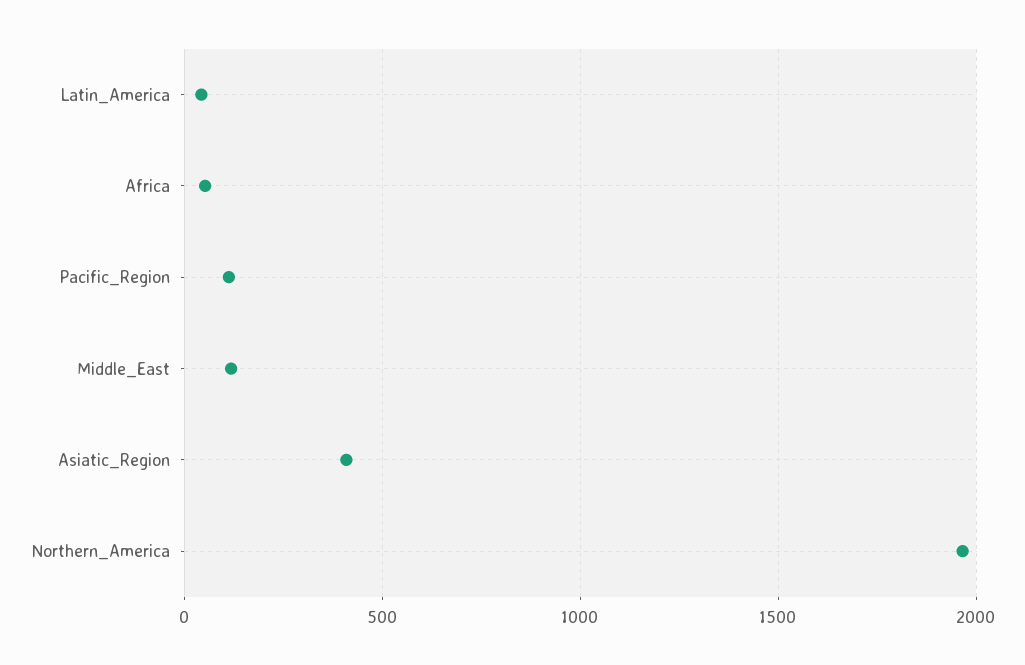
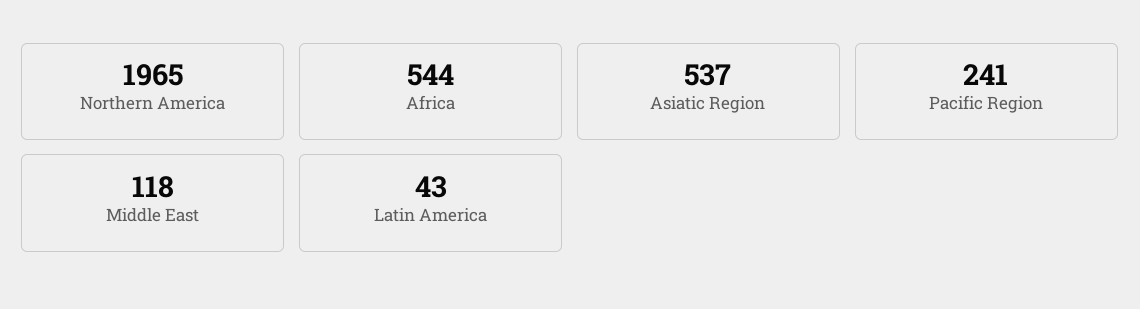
Africa: 50 -> 544
Pacific_Region: 100 -> 241
Asiatic_Region: 400 -> 537

